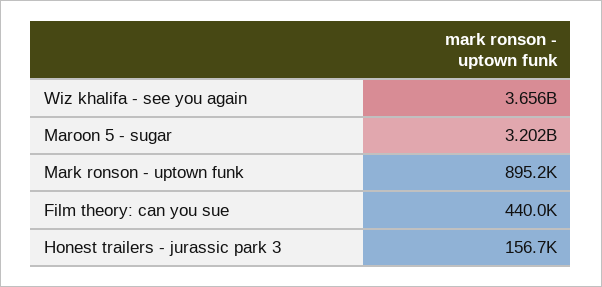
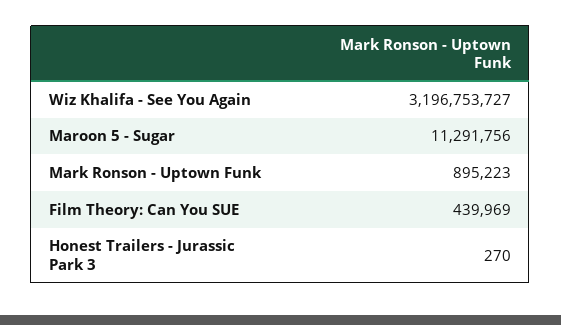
Wiz khalifa - see you again: 3656000000 -> 3196753727
Maroon 5 - sugar: 3202000000 -> 11291756
Honest trailers - jurassic park 3: 156700 -> 270

